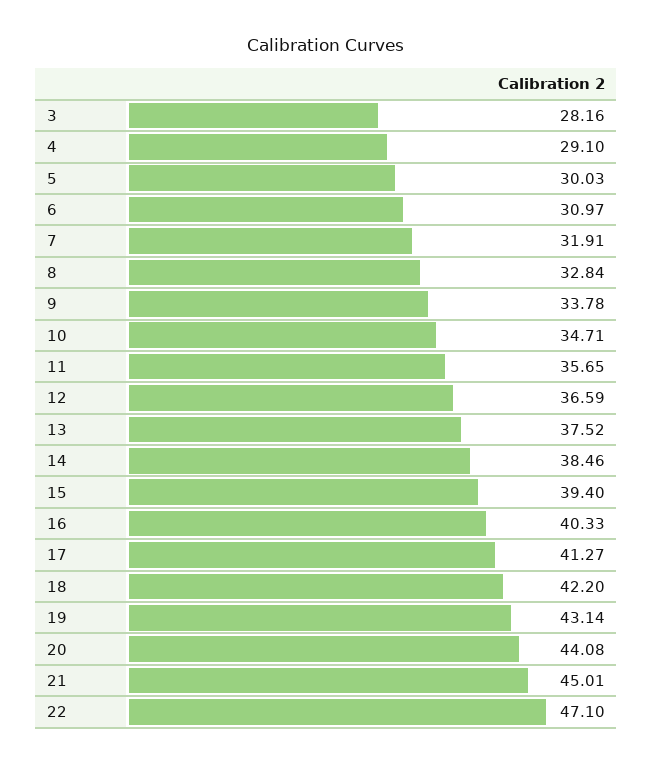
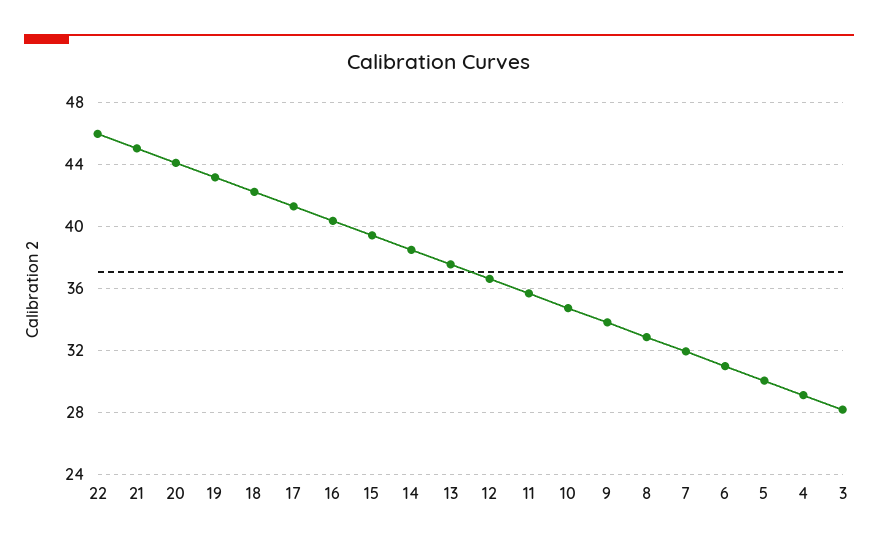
22: 47.1 -> 46

